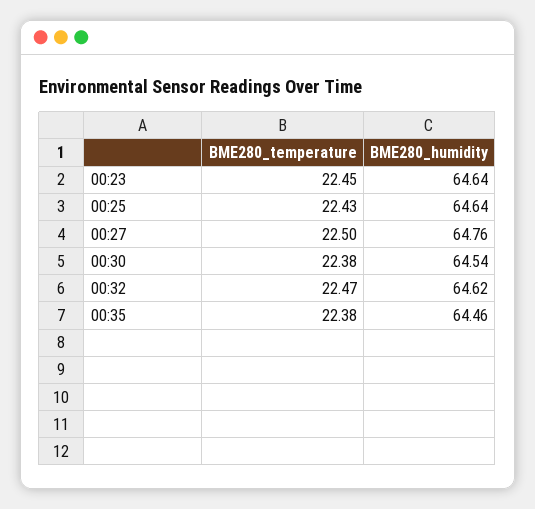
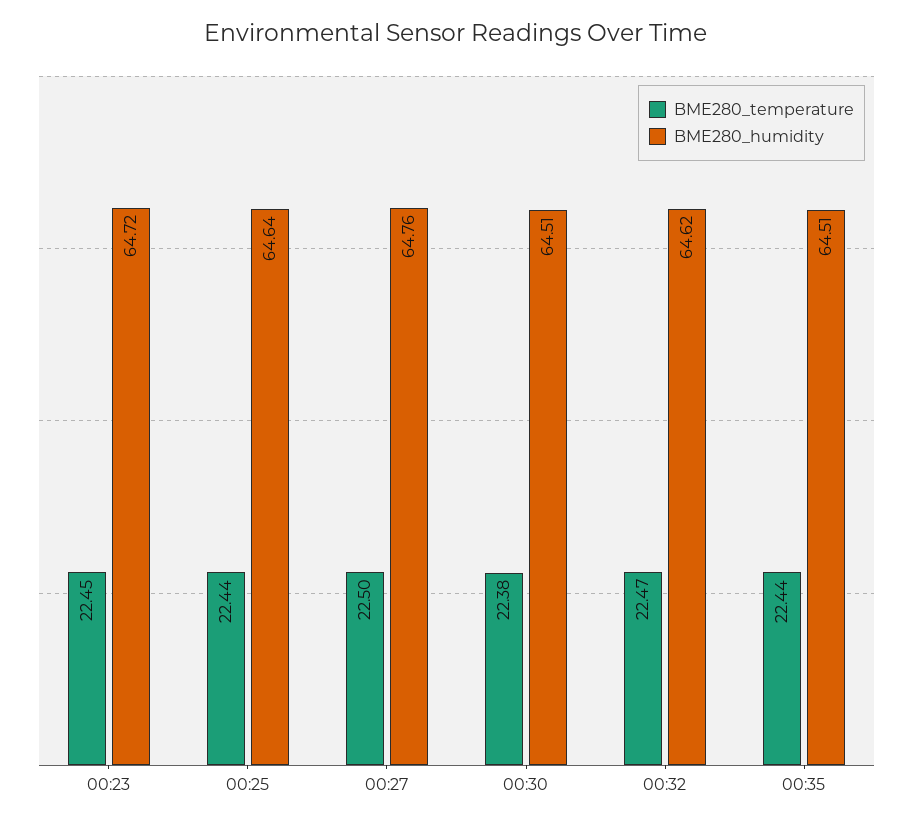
BME280_humidity, 00:23: 64.64 -> 64.72
BME280_temperature, 00:25: 22.43 -> 22.44
BME280_humidity, 00:30: 64.54 -> 64.51
BME280_temperature, 00:35: 22.38 -> 22.44
BME280_humidity, 00:35: 64.46 -> 64.51

